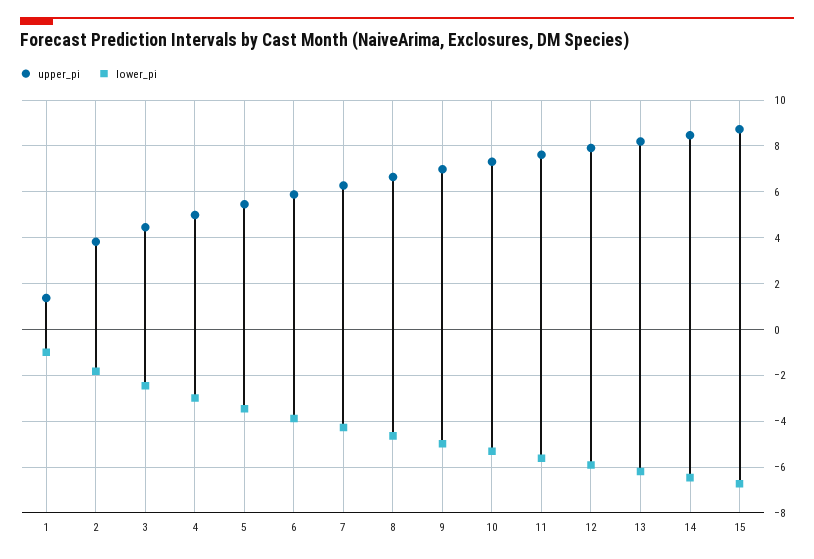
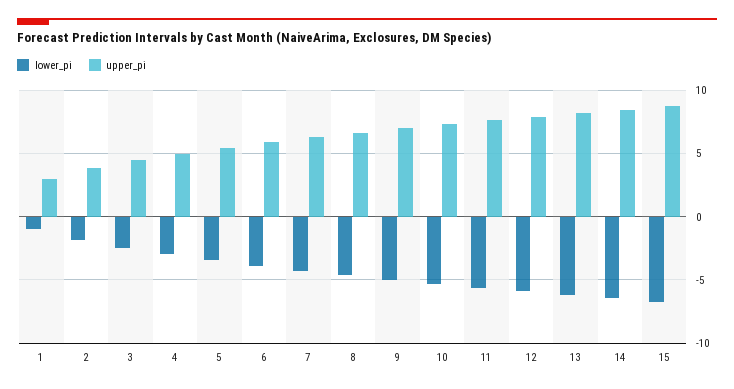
upper_pi, 1: 1.5 -> 3

